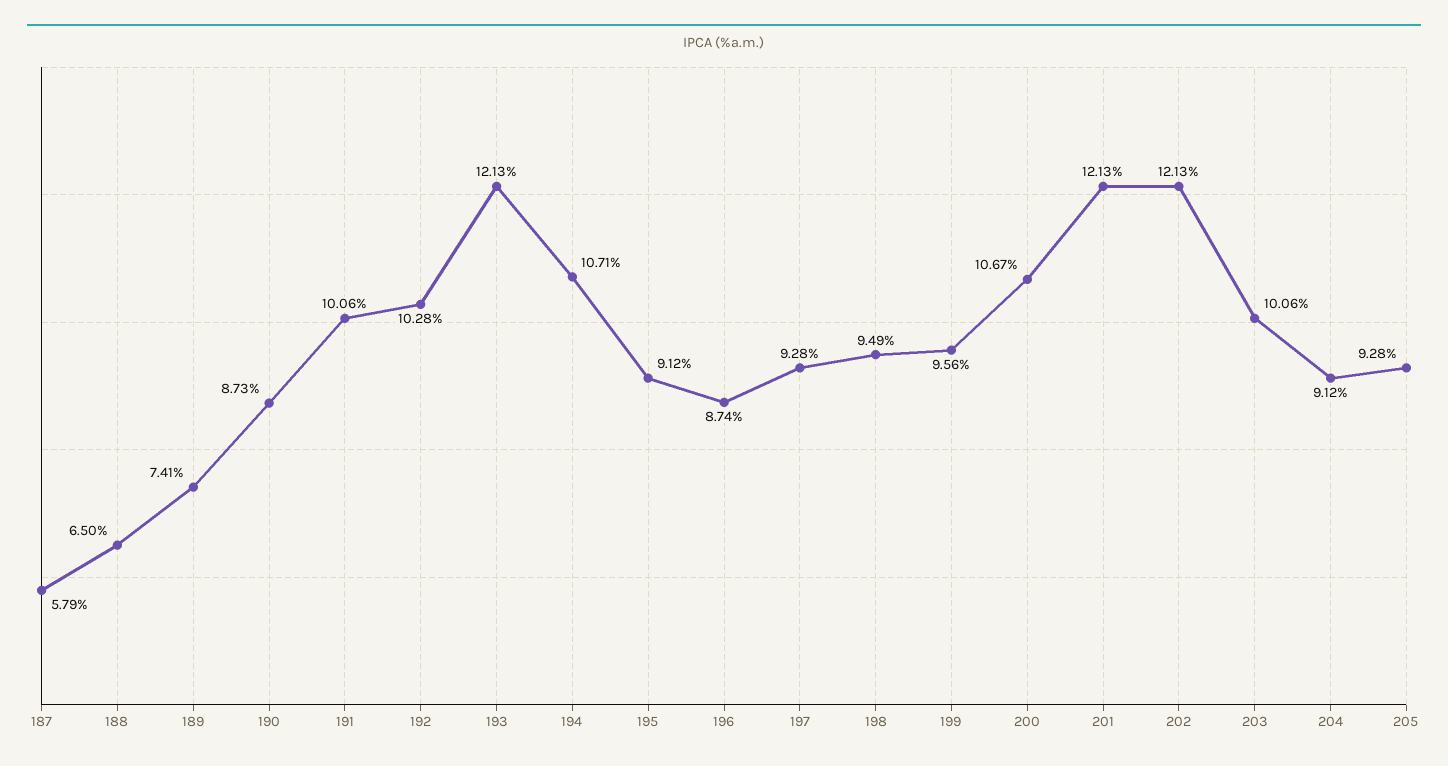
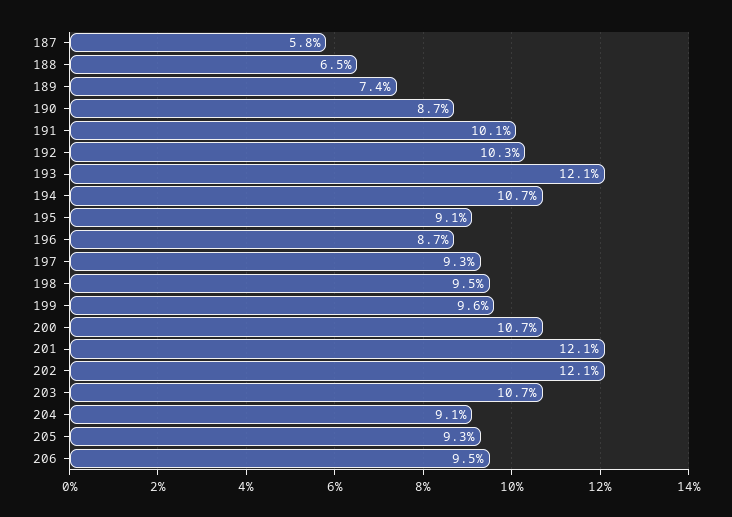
203: 10.06 -> 10.7
206: none -> 9.5

